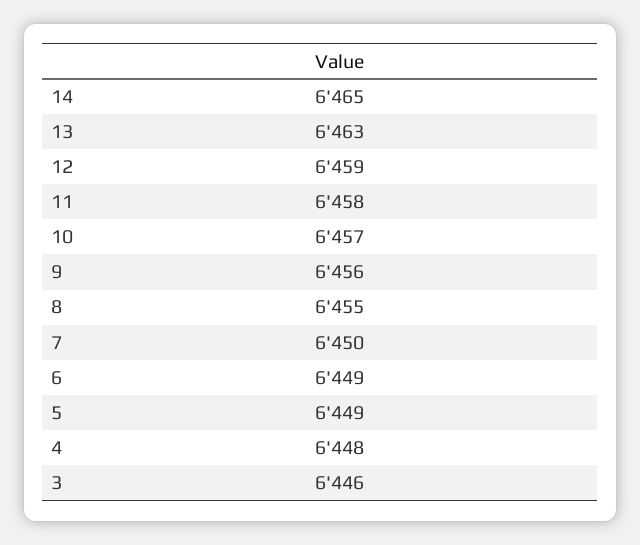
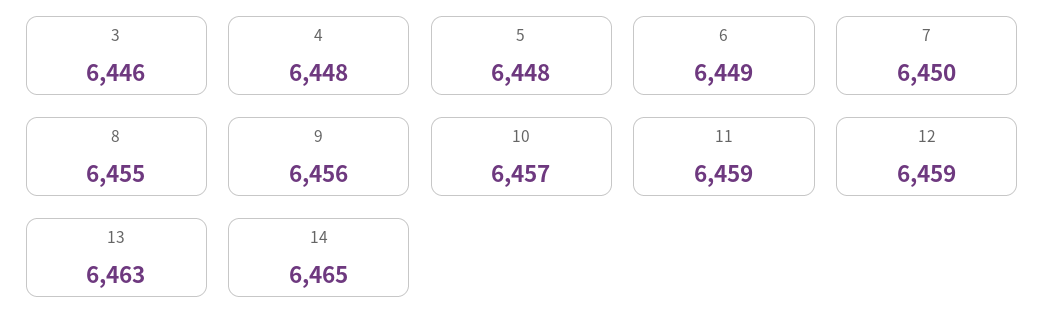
11: 6458 -> 6459
5: 6449 -> 6448

